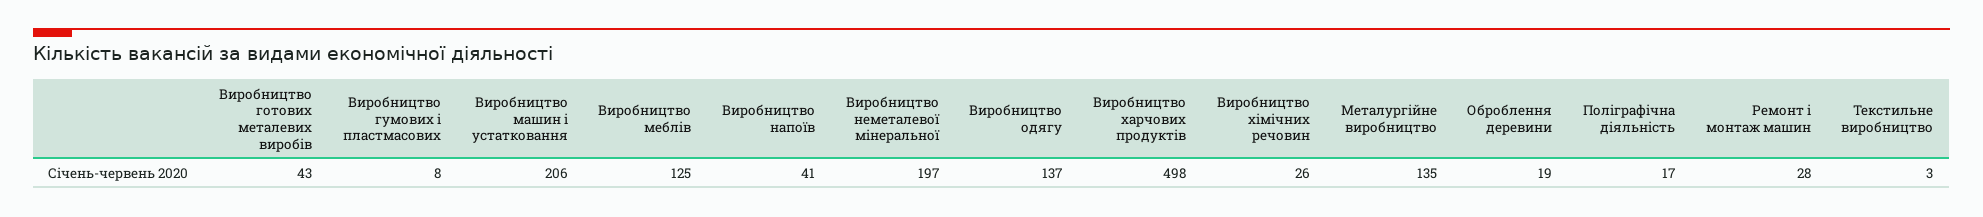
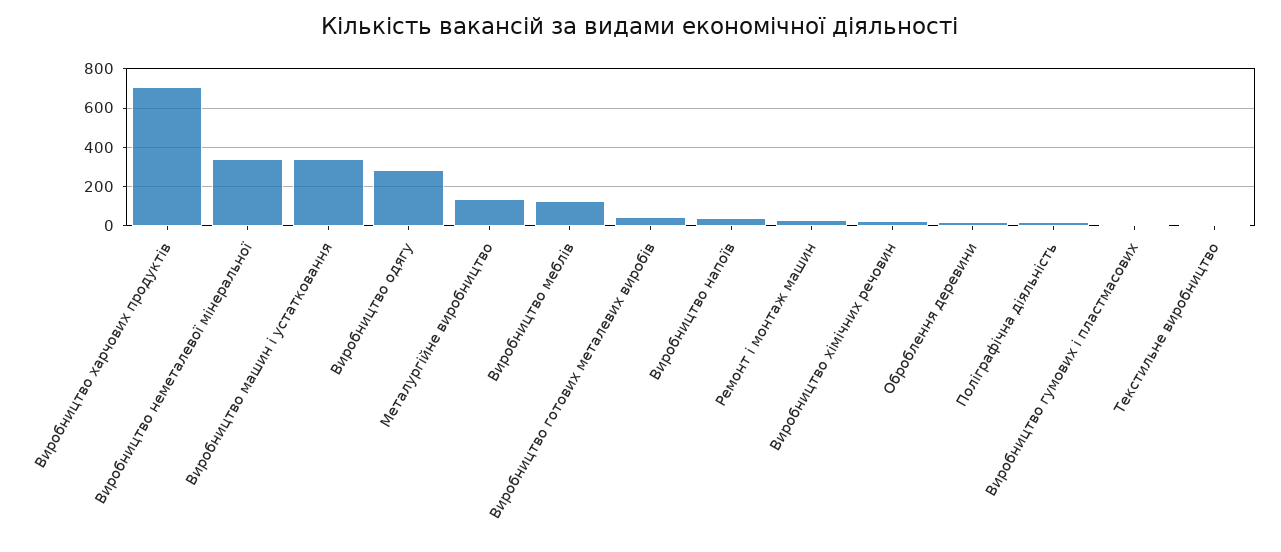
Виробництво машин і устатковання: 206 -> 350
Виробництво неметалевої мінеральної: 197 -> 350
Виробництво одягу: 137 -> 300
Виробництво харчових продуктів: 498 -> 700

